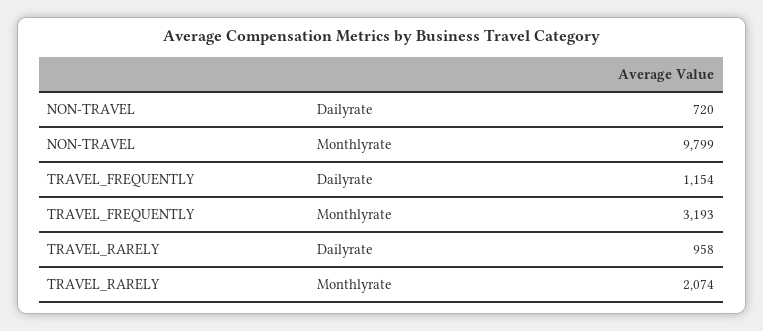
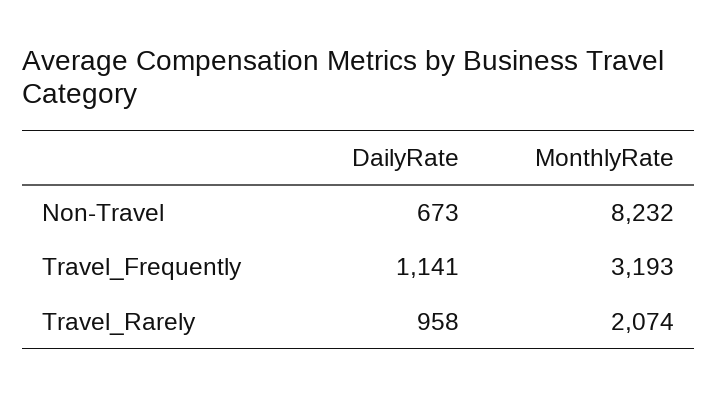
NON-TRAVEL, Dailyrate: 720 -> 673
NON-TRAVEL, Monthlyrate: 9799 -> 8232
TRAVEL_FREQUENTLY, Dailyrate: 1154 -> 1141

